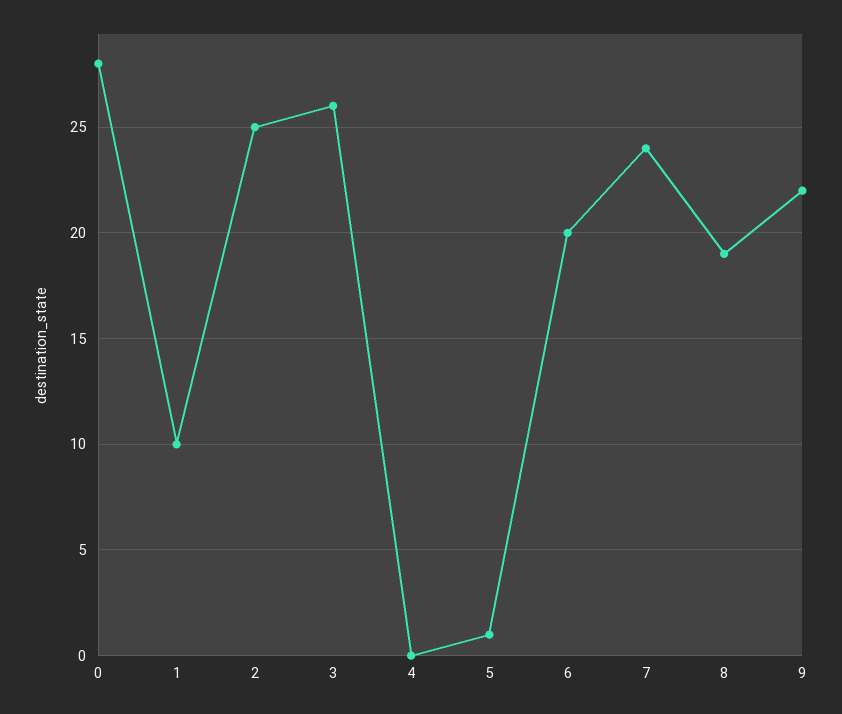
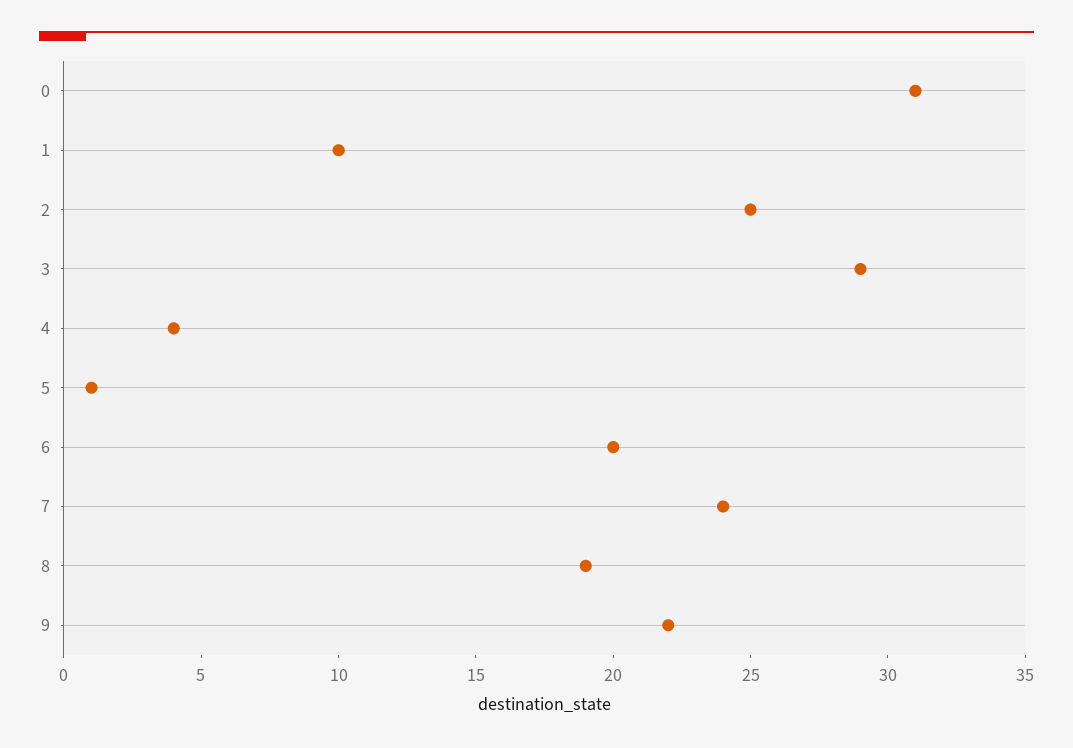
0: 28 -> 31
3: 26 -> 29
4: 0 -> 4

